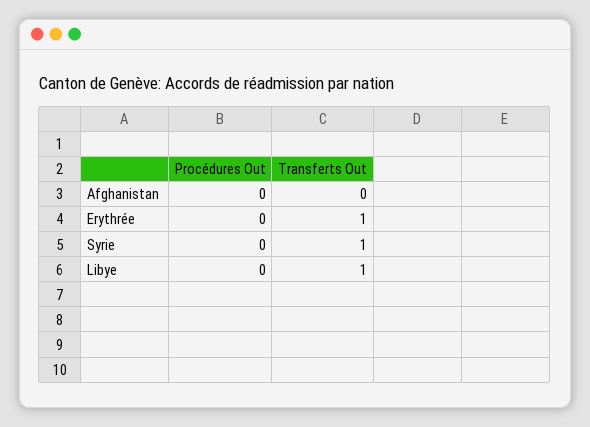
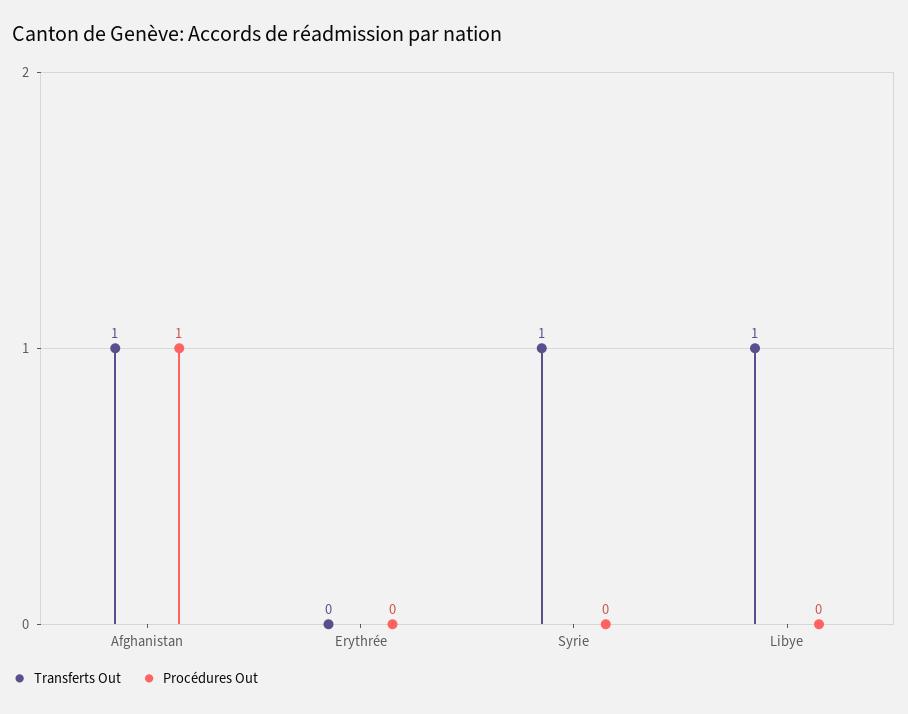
Procédures Out, Afghanistan: 0 -> 1
Transferts Out, Afghanistan: 0 -> 1
Transferts Out, Erythrée: 1 -> 0

